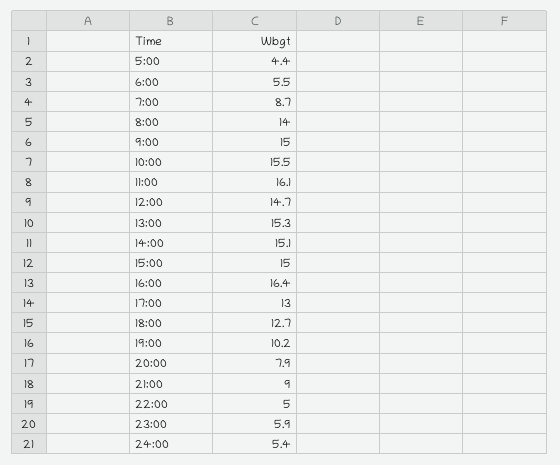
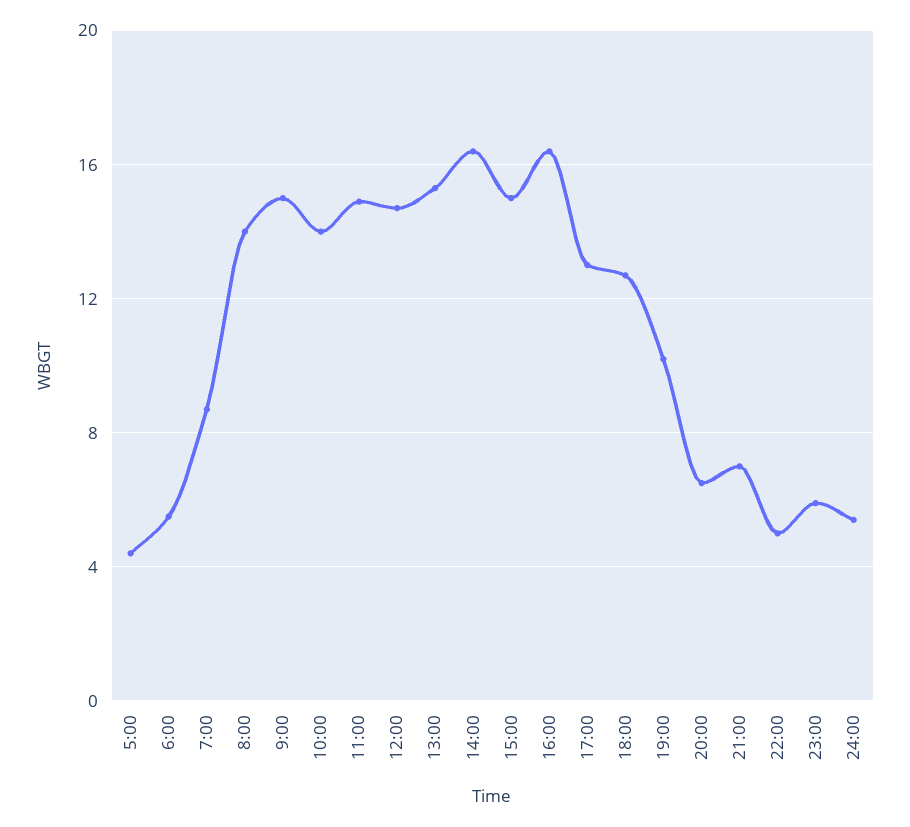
10:00: 15.5 -> 14
11:00: 16.1 -> 15
14:00: 15.1 -> 16.5
20:00: 7.9 -> 6.5
21:00: 9 -> 7

